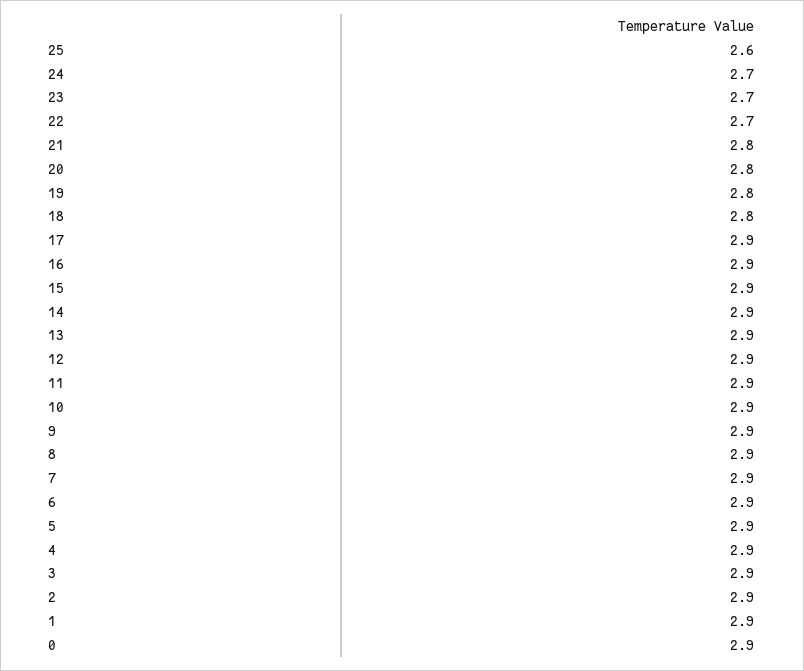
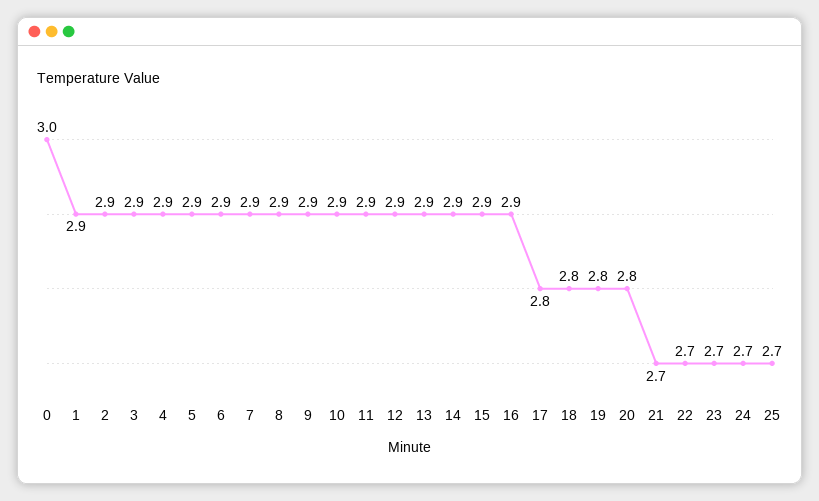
25: 2.6 -> 2.7
21: 2.8 -> 2.7
17: 2.9 -> 2.8
0: 2.9 -> 3

